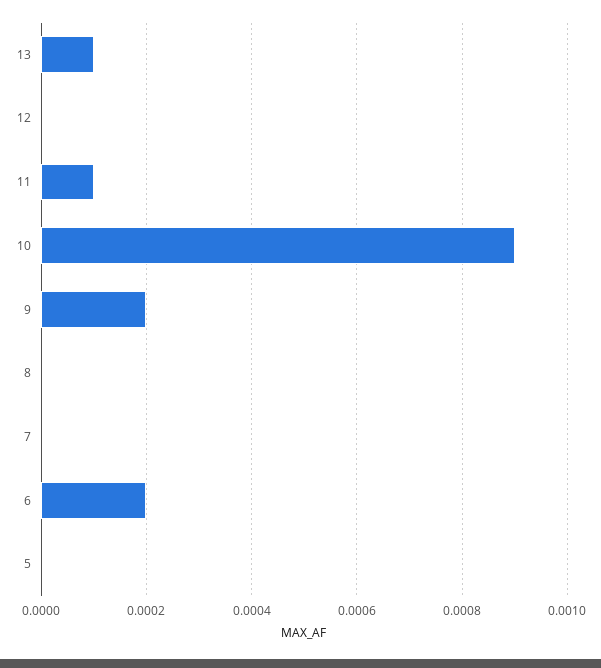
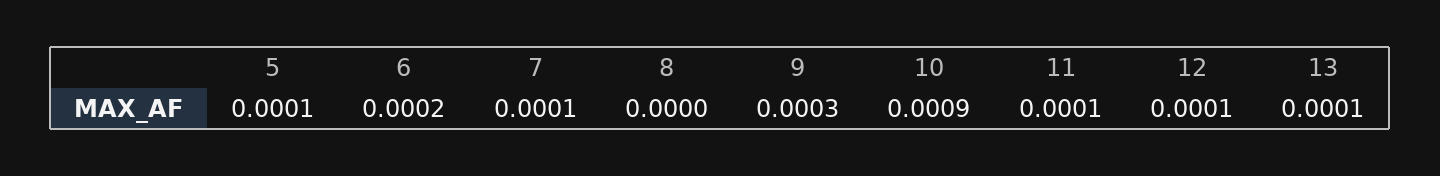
12: 0 -> 0.0001
9: 0.0002 -> 0.0003
7: 0 -> 0.0001
5: 0 -> 0.0001

